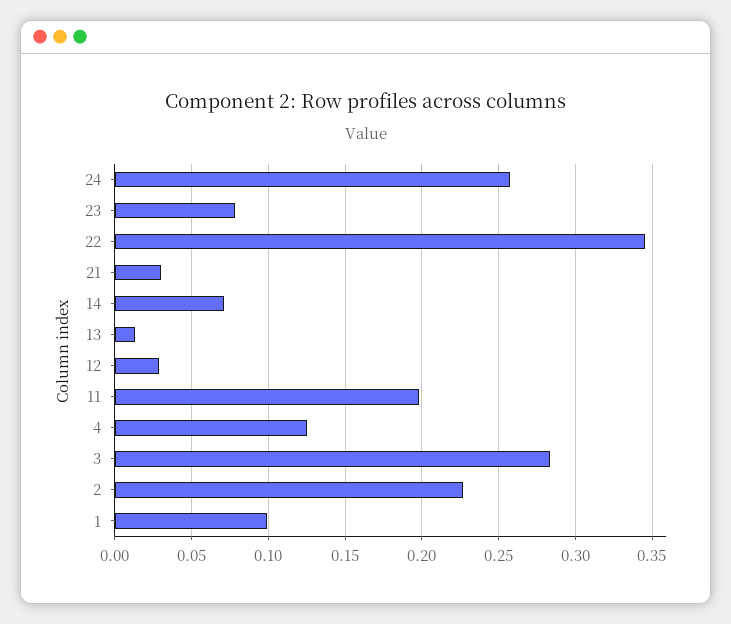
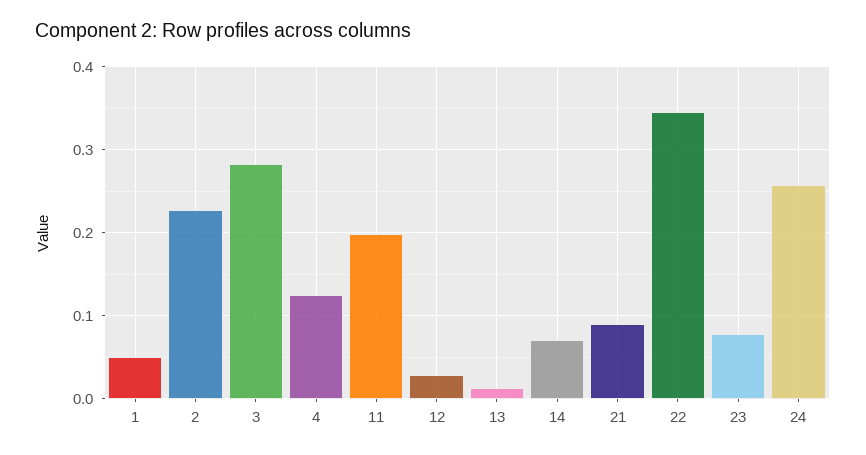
21: 0.03 -> 0.09
1: 0.1 -> 0.05

